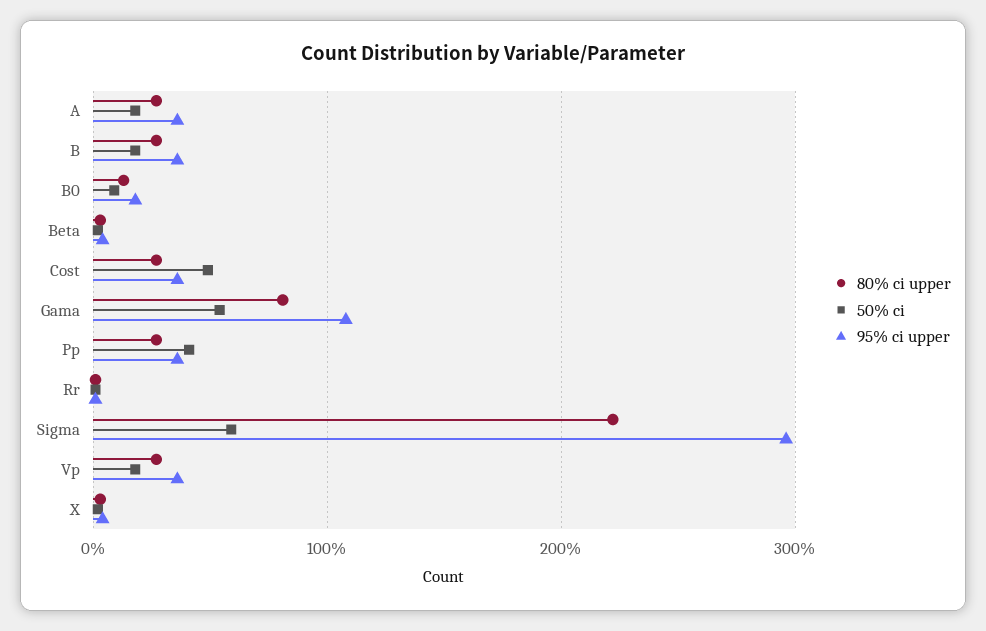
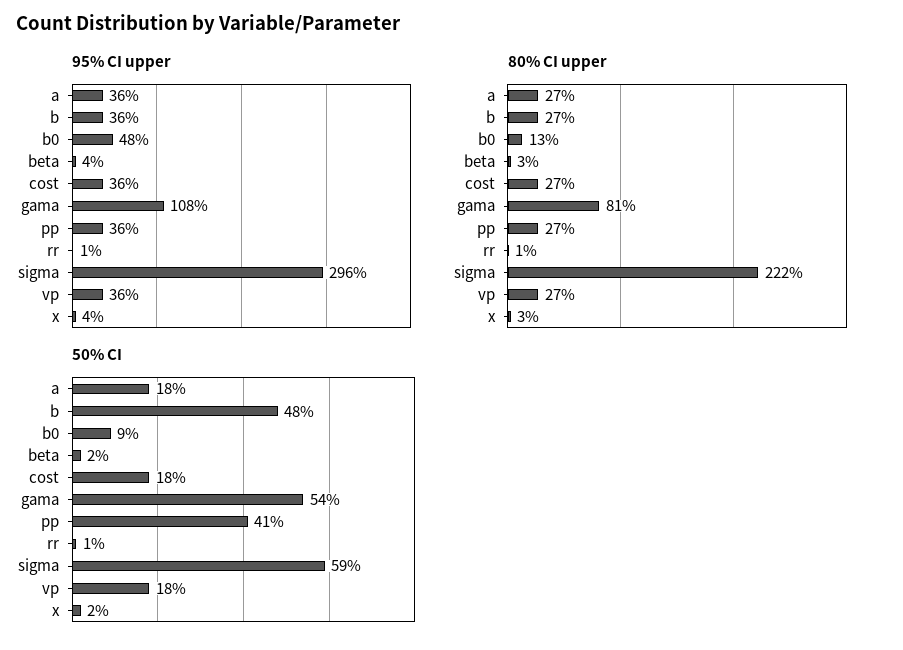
50% ci, B: 20 -> 48
95% ci upper, B0: 20 -> 48
50% ci, Cost: 50 -> 18

